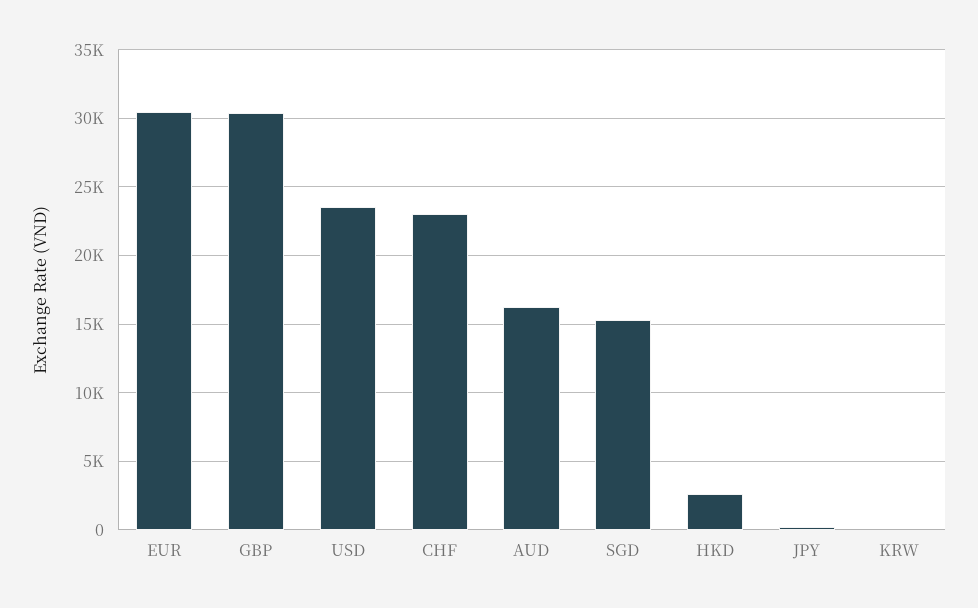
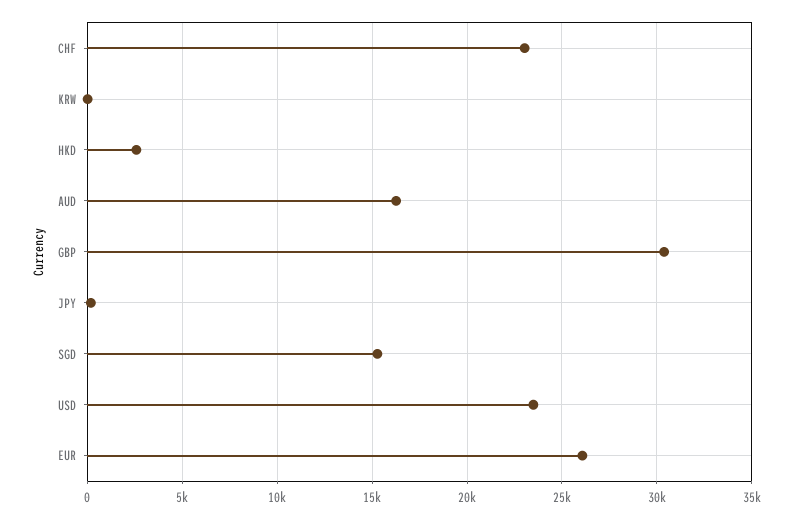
EUR: 30500 -> 26000

